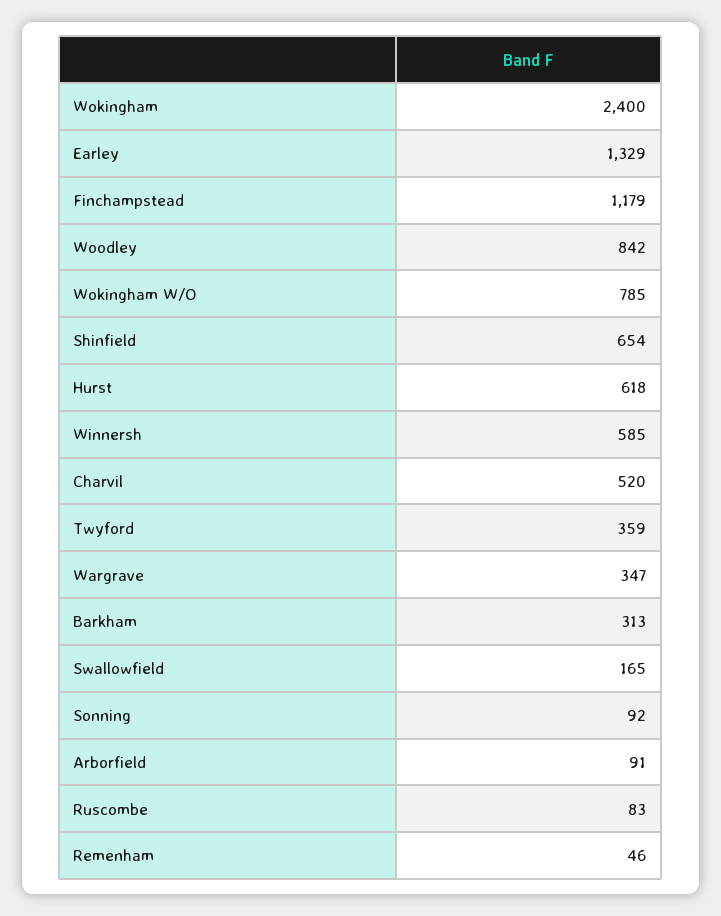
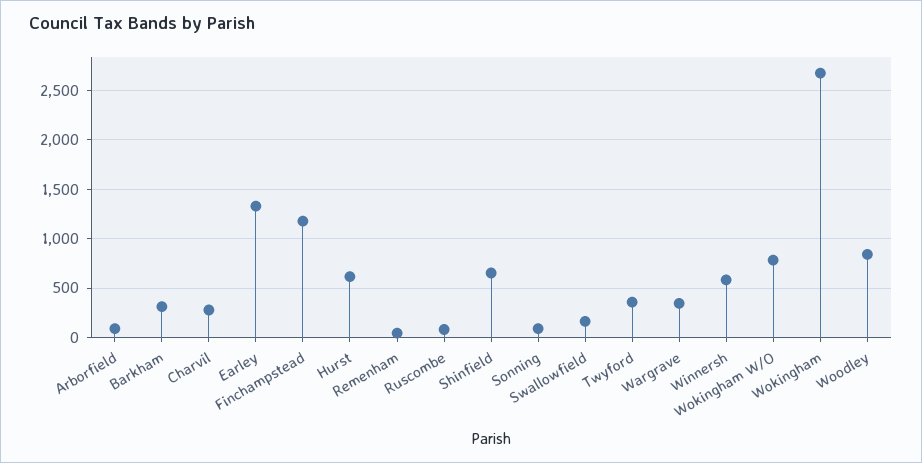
Wokingham: 2400 -> 2700
Charvil: 520 -> 300

